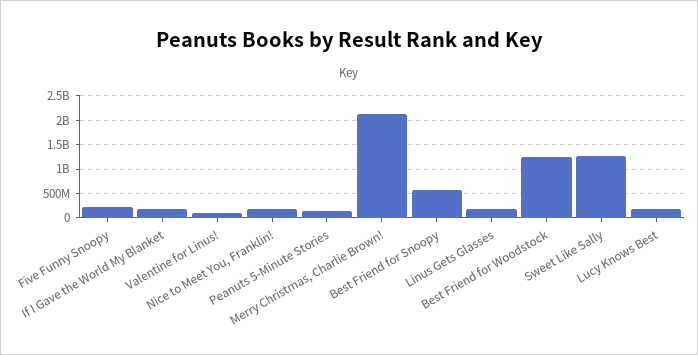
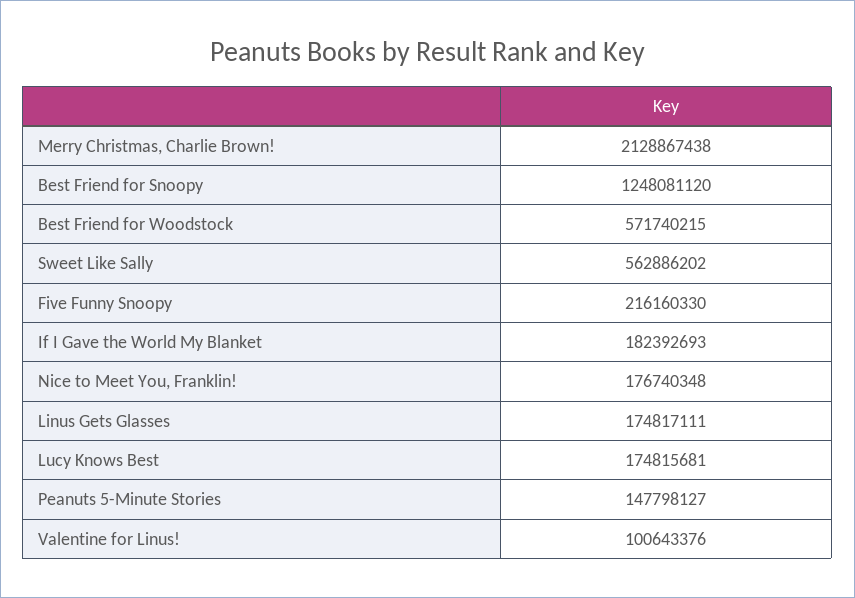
Best Friend for Snoopy: 500000000 -> 1248081120
Best Friend for Woodstock: 1250000000 -> 571740215
Sweet Like Sally: 1250000000 -> 562886202

